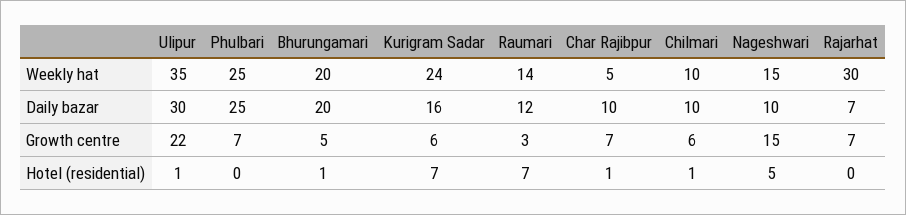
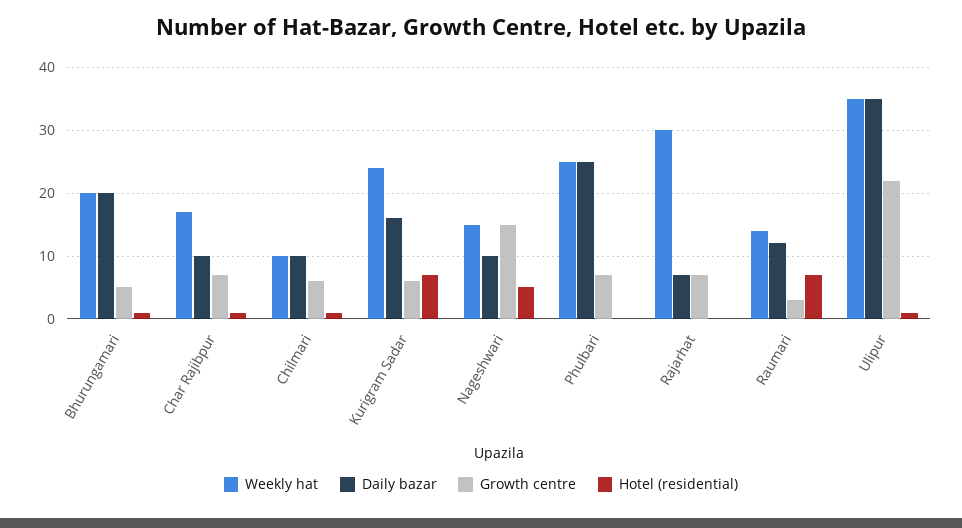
Weekly hat, Char Rajibpur: 5 -> 17
Daily bazar, Ulipur: 30 -> 35

